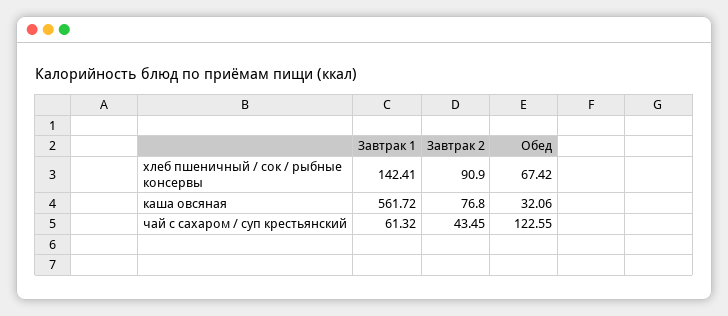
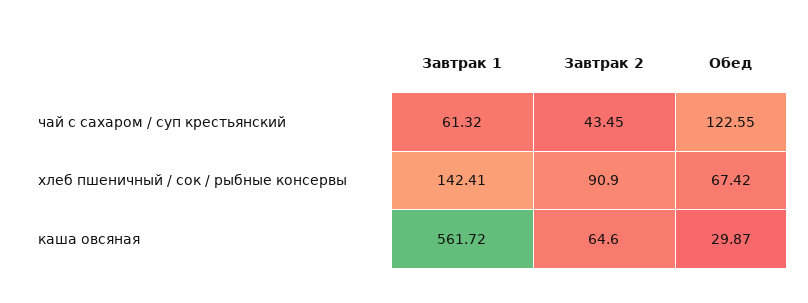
Завтрак 2, каша овсяная: 76.8 -> 64.6
Обед, каша овсяная: 32.06 -> 29.87

